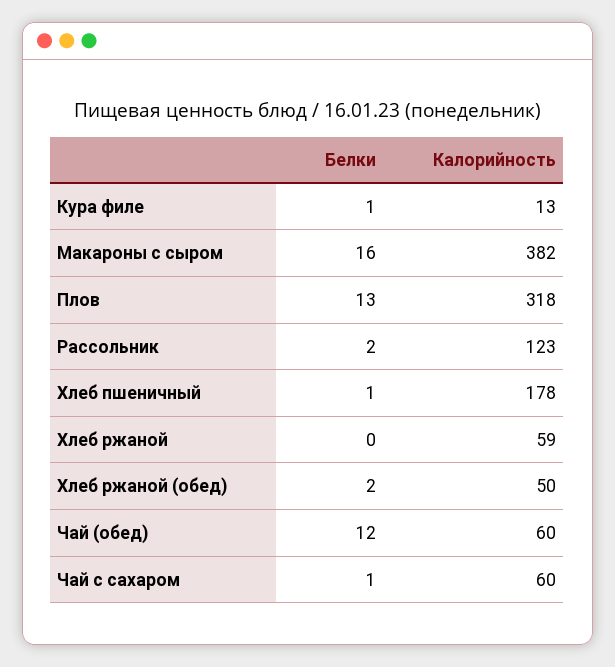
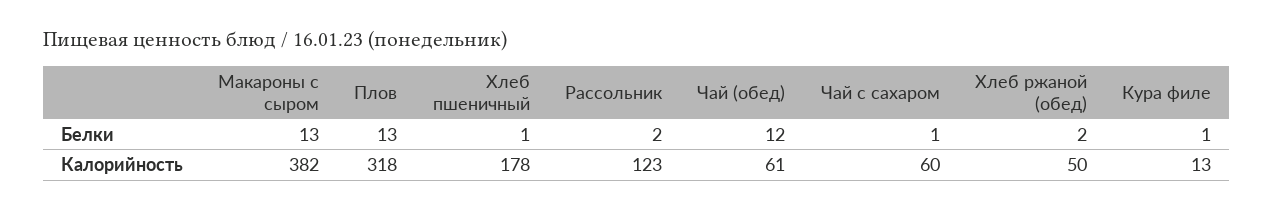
Белки, Макароны с сыром: 16 -> 13
Белки, Хлеб ржаной: 0 -> none
Калорийность, Хлеб ржаной: 59 -> none
Калорийность, Чай (обед): 60 -> 61

